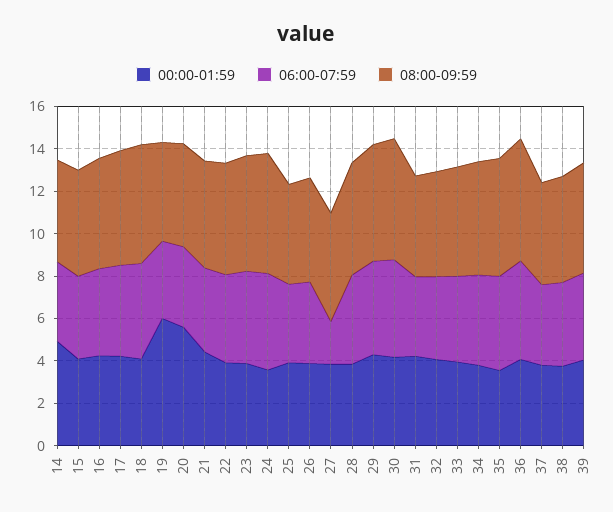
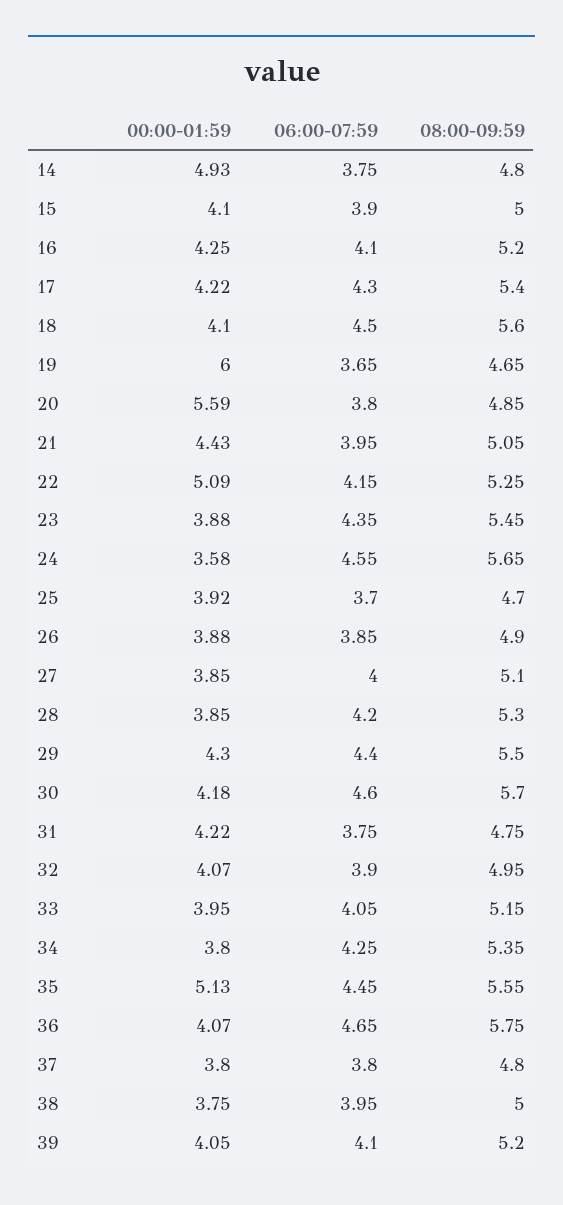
00:00-01:59, 22: 4 -> 5.09
06:00-07:59, 27: 2 -> 4
00:00-01:59, 35: 3.5 -> 5.13

